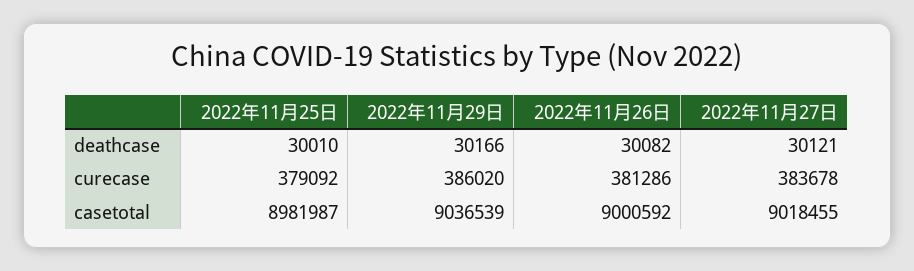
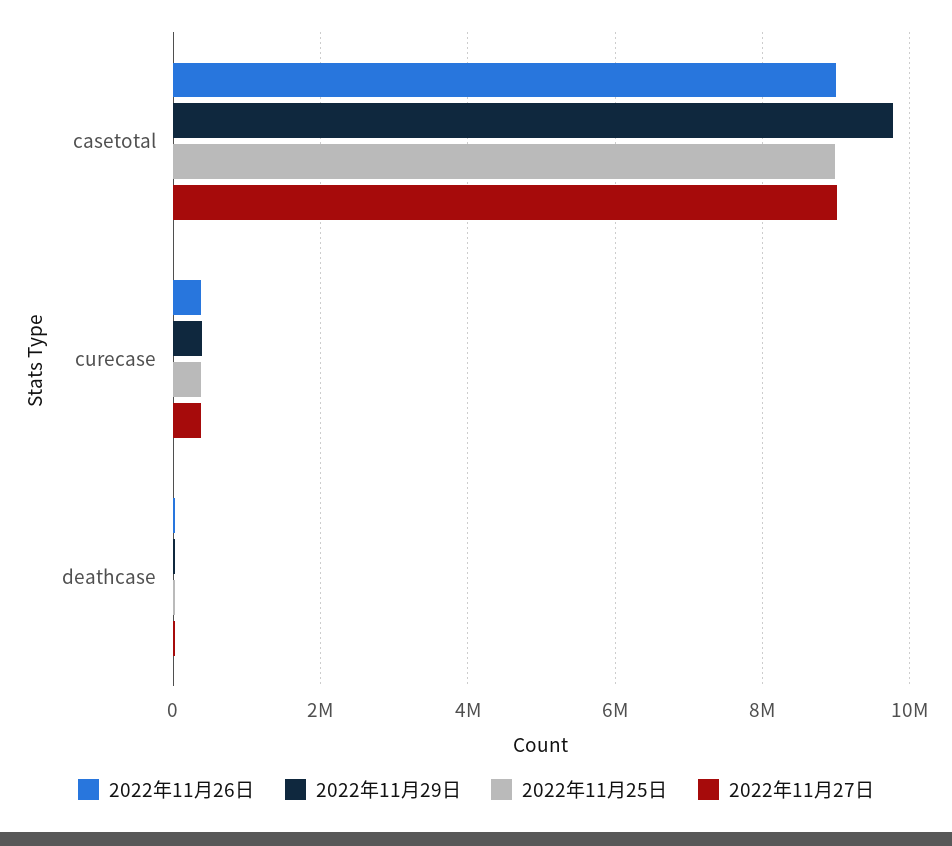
2022年11月29日, casetotal: 9036539 -> 9800000

